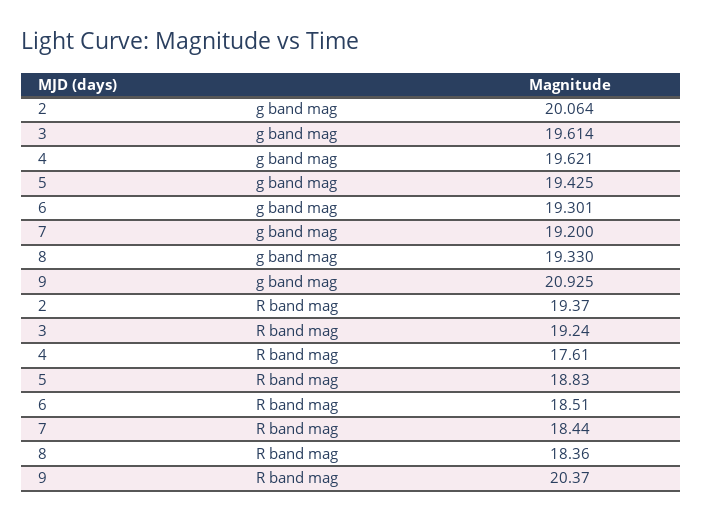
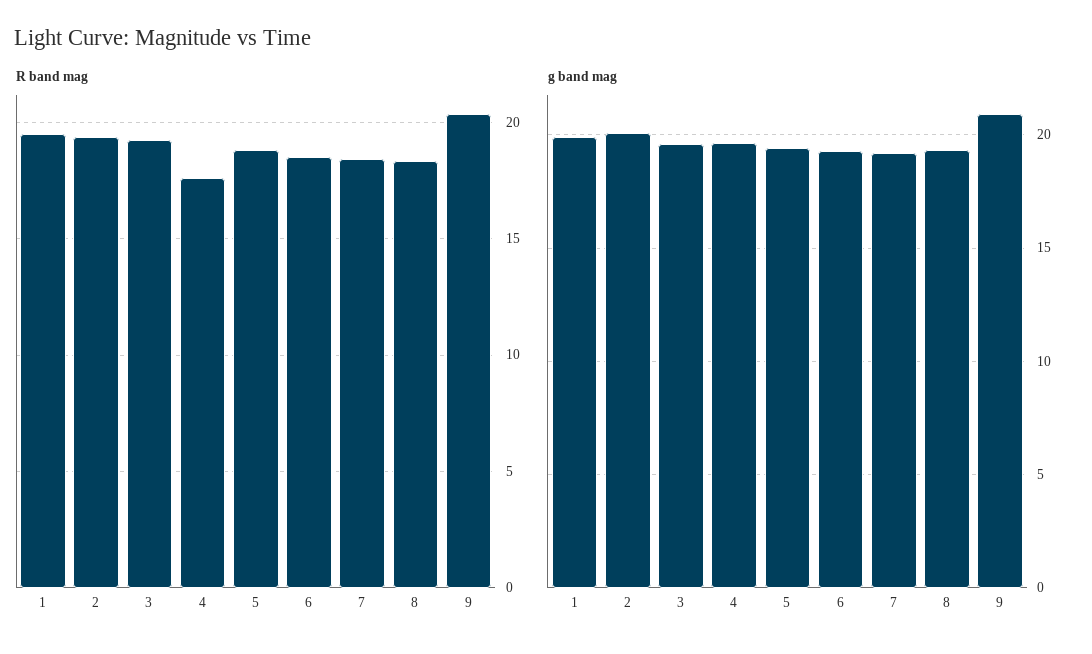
R band mag, 1: none -> 19.5
g band mag, 1: none -> 20

